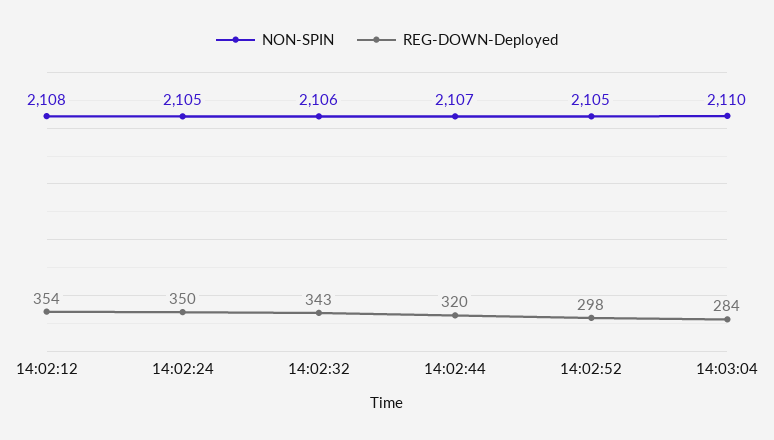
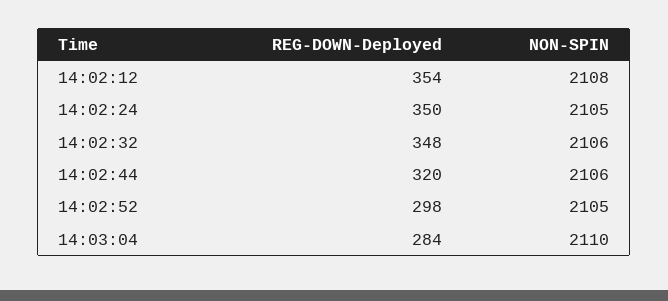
REG-DOWN-Deployed, 14:02:32: 343 -> 348
NON-SPIN, 14:02:44: 2107 -> 2106

